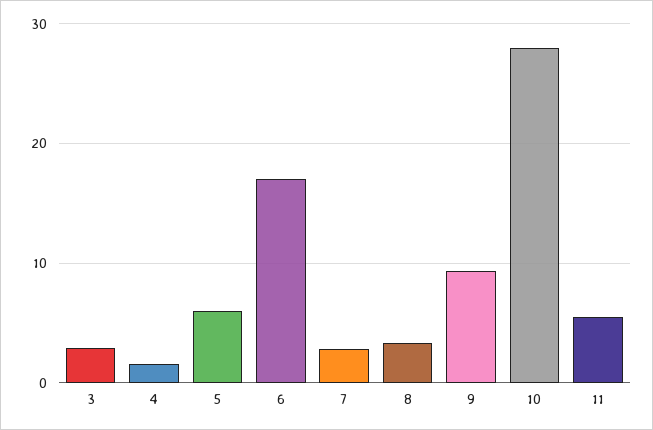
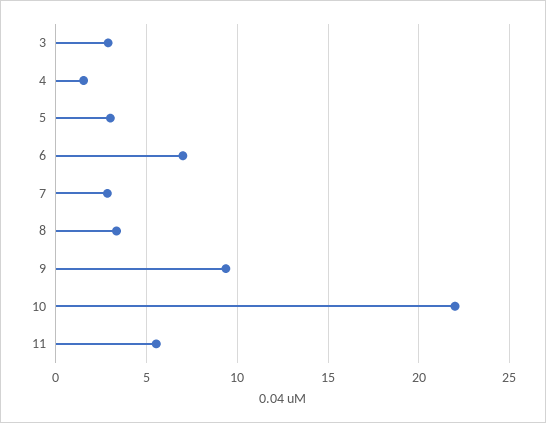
5: 6 -> 3
6: 17 -> 7
10: 28 -> 22

